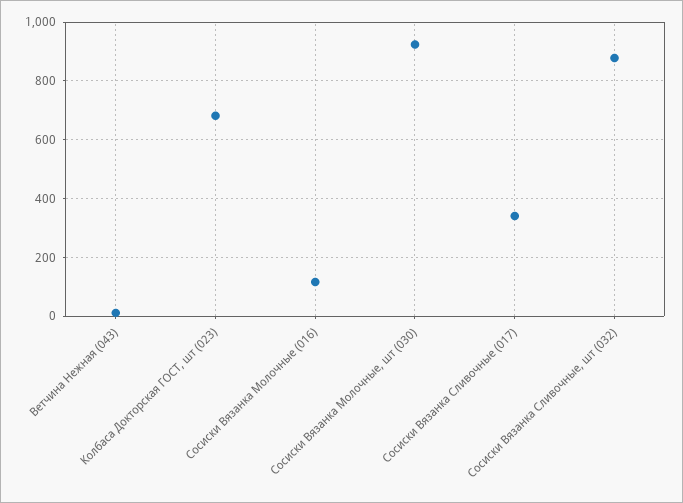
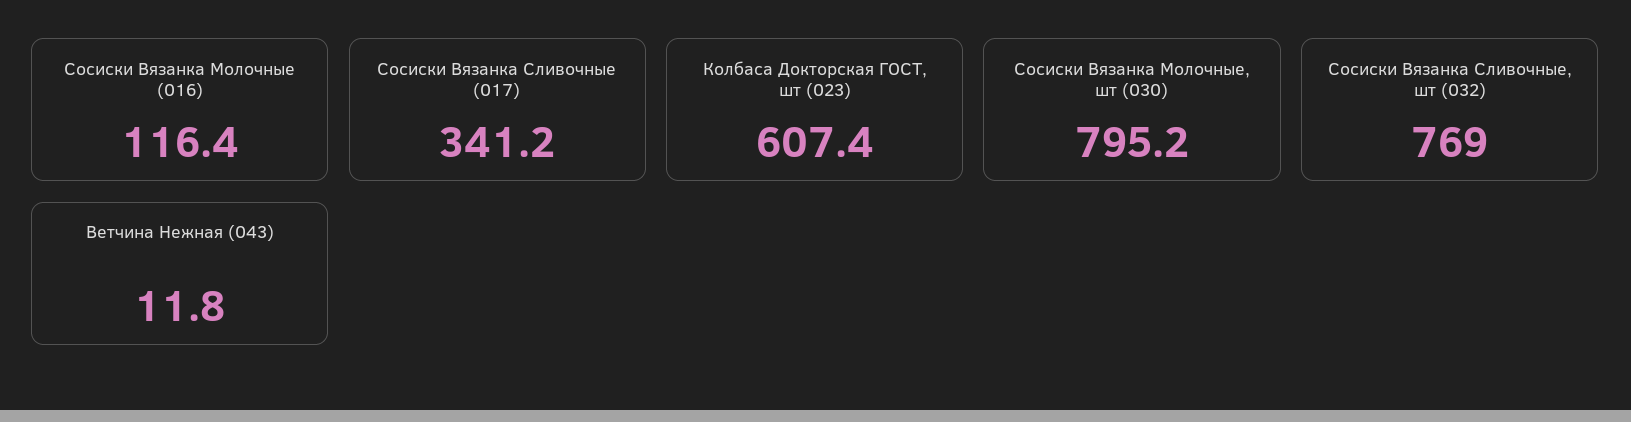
Колбаса Докторская ГОСТ, шт (023): 675 -> 607.4
Сосиски Вязанка Молочные, шт (030): 925 -> 795.2
Сосиски Вязанка Сливочные, шт (032): 875 -> 769

